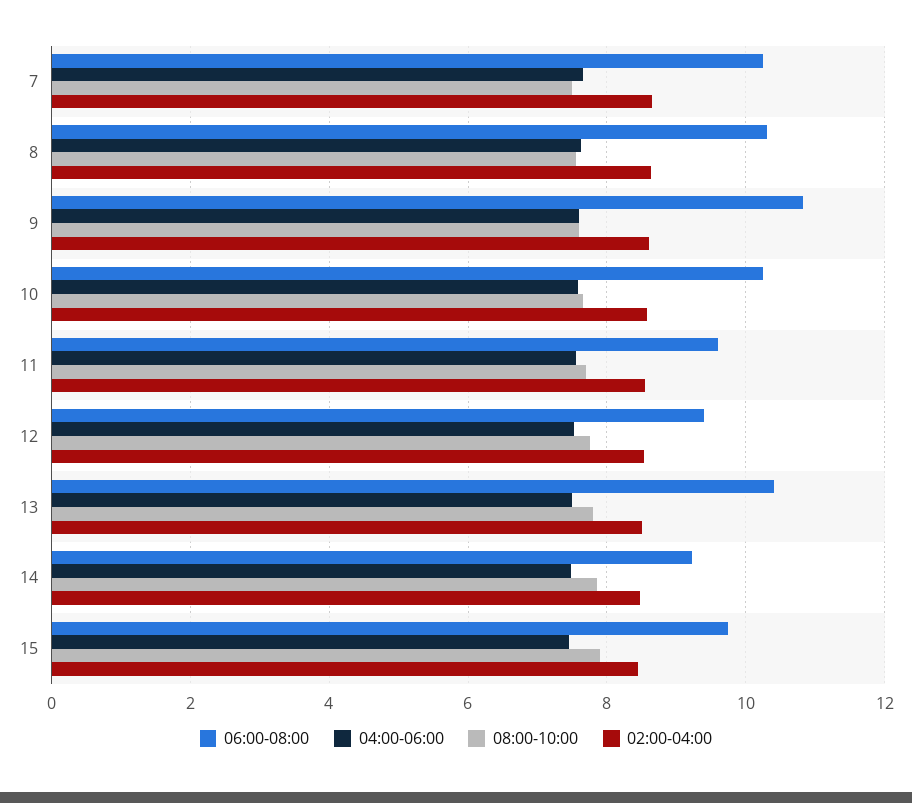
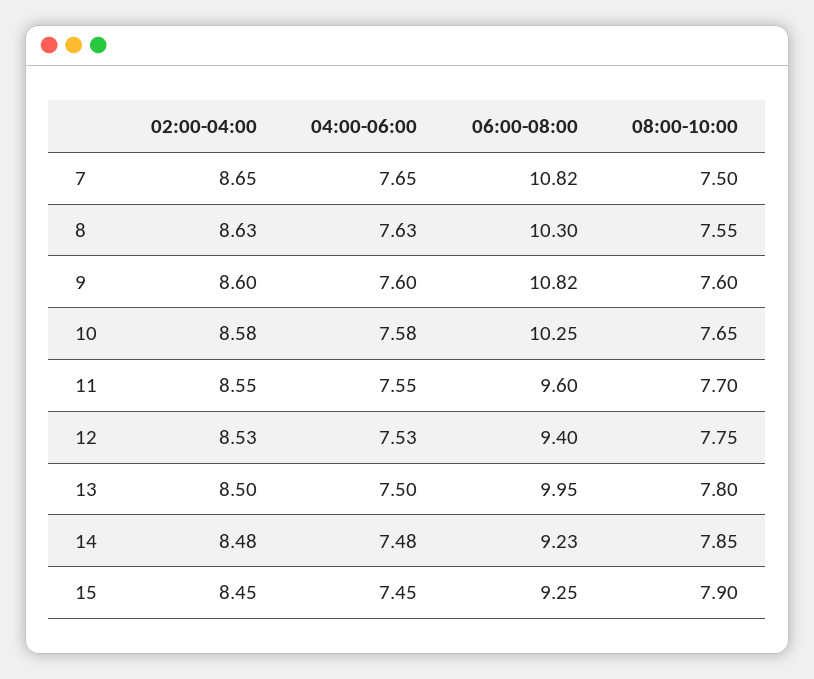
06:00-08:00, 7: 10.2 -> 10.82
06:00-08:00, 13: 10.4 -> 9.95
06:00-08:00, 15: 9.8 -> 9.25

